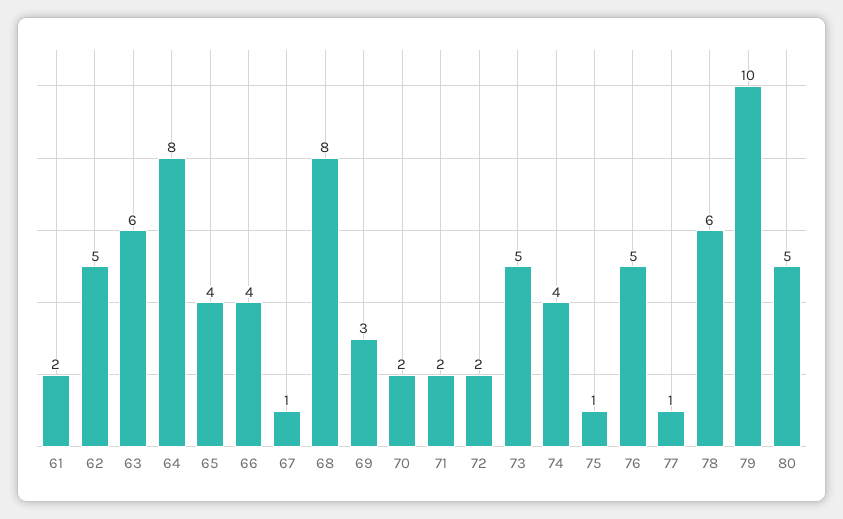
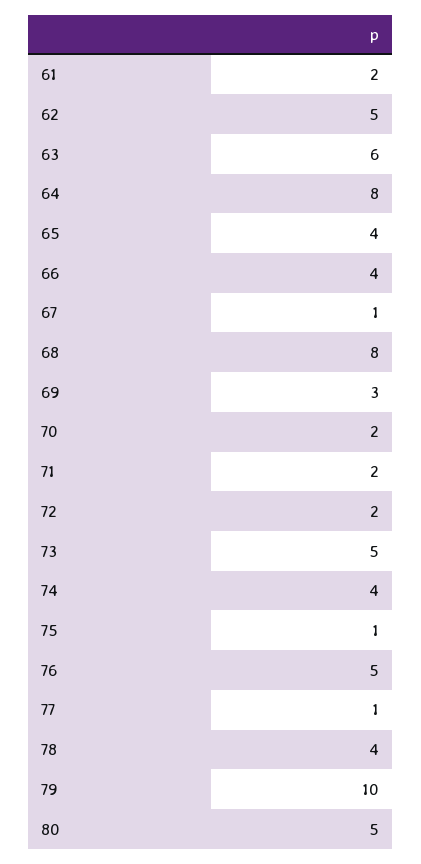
78: 6 -> 4

